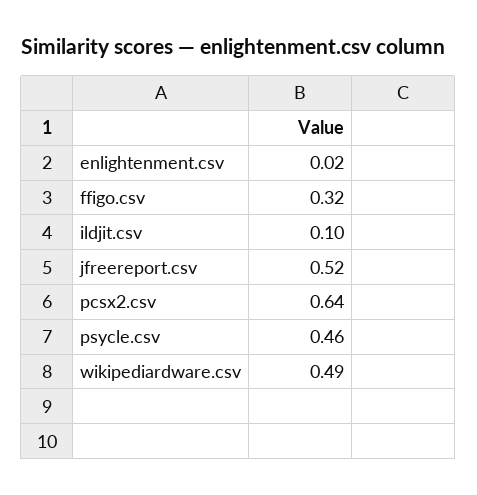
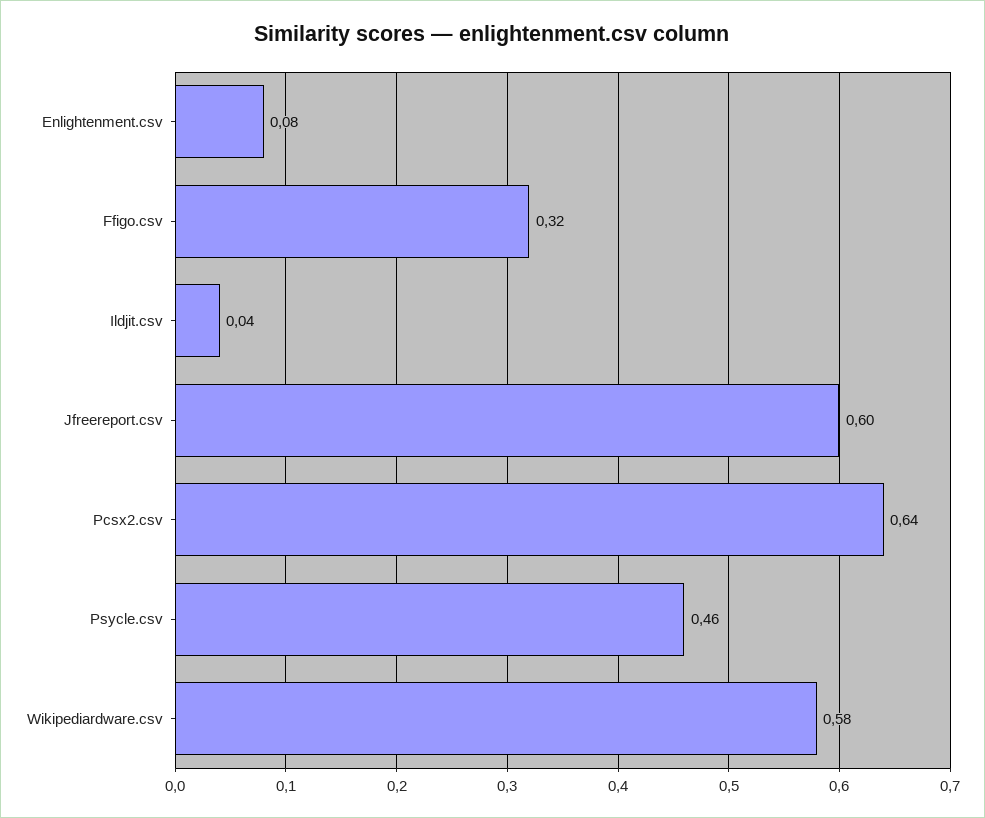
enlightenment.csv: 0.02 -> 0.08
ildjit.csv: 0.1 -> 0.04
jfreereport.csv: 0.52 -> 0.6
wikipediardware.csv: 0.49 -> 0.58

